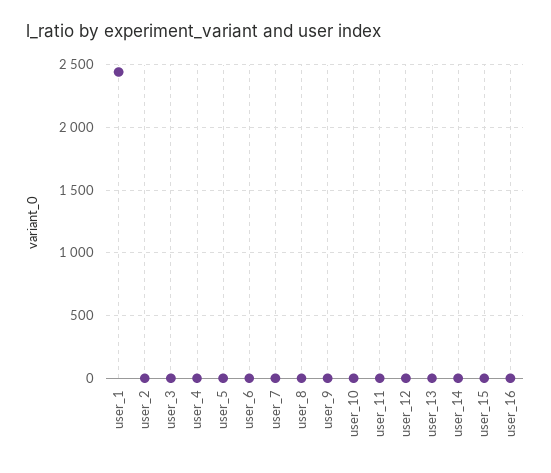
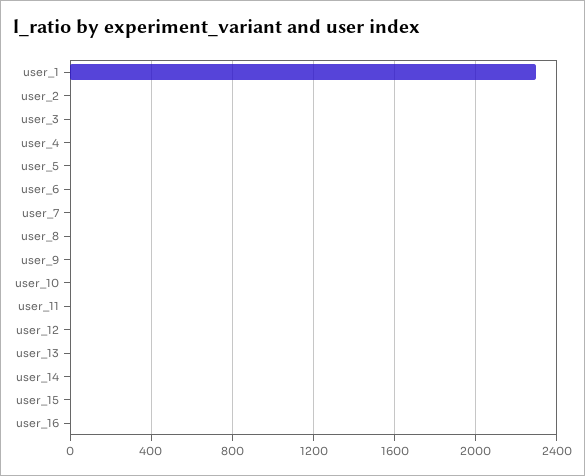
user_1: 2450 -> 2300

